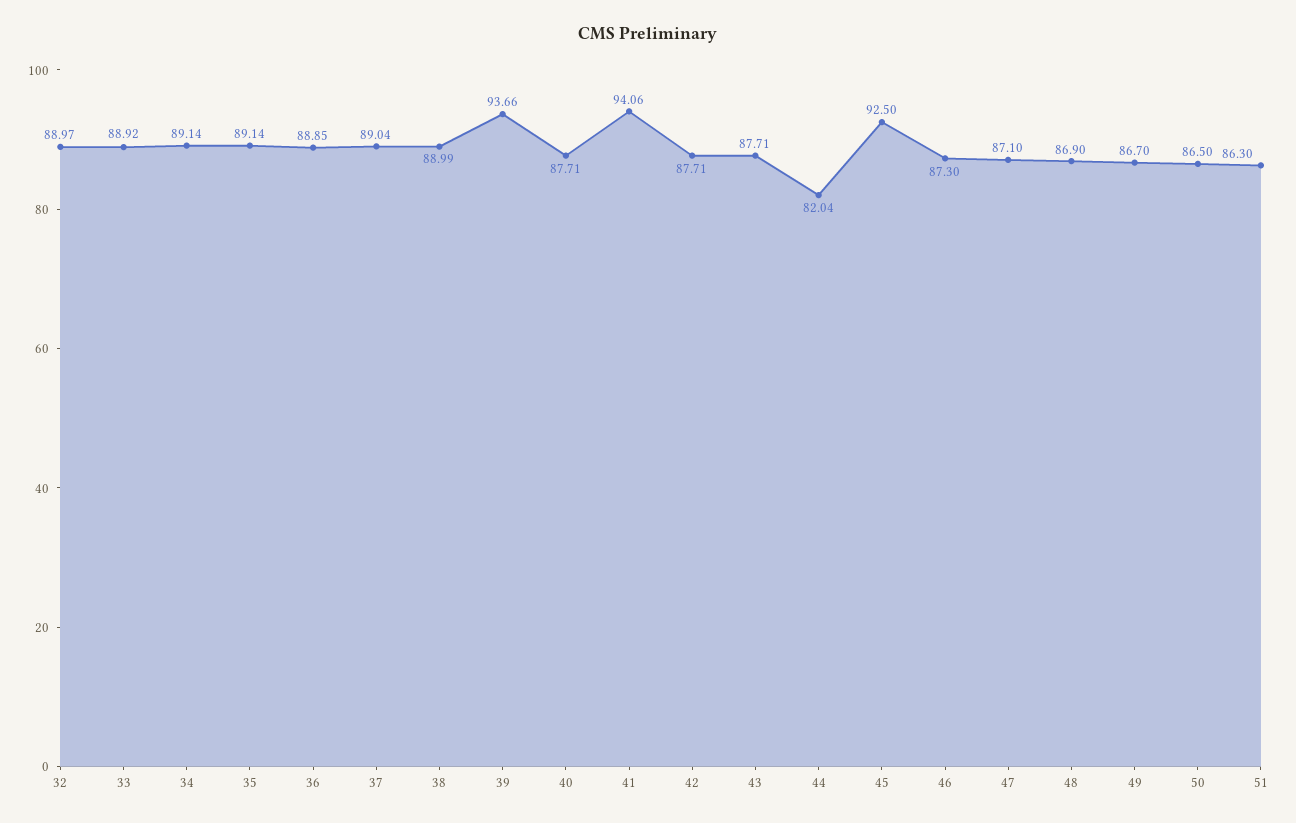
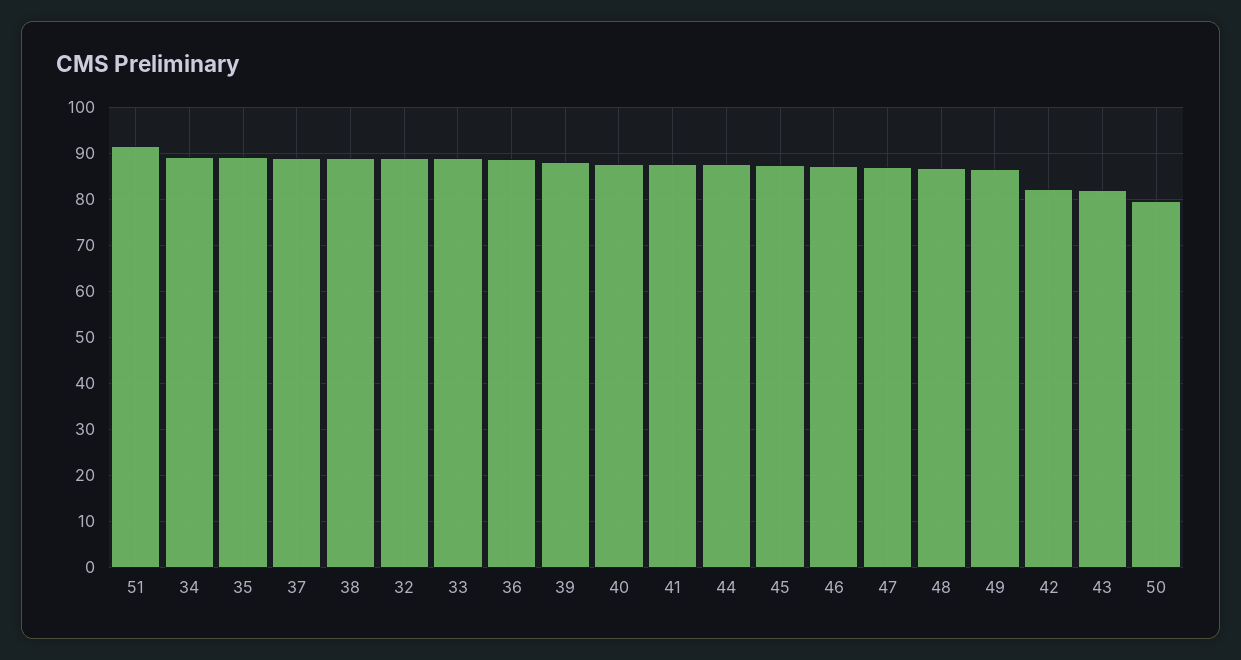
39: 93.66 -> 88
41: 94.06 -> 88
42: 87.71 -> 82
43: 87.71 -> 82
44: 82.04 -> 88
45: 92.5 -> 88
50: 86.5 -> 80
51: 86.3 -> 92

